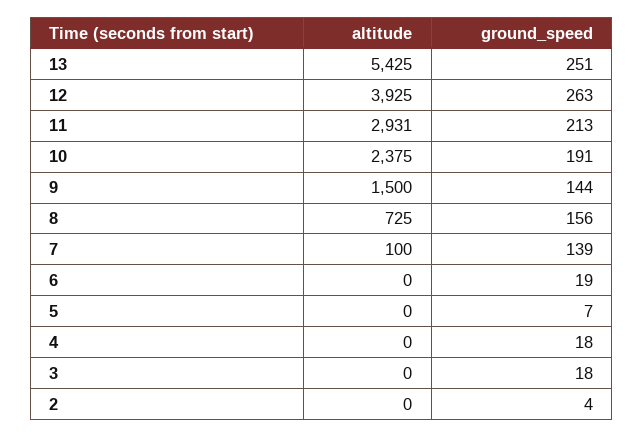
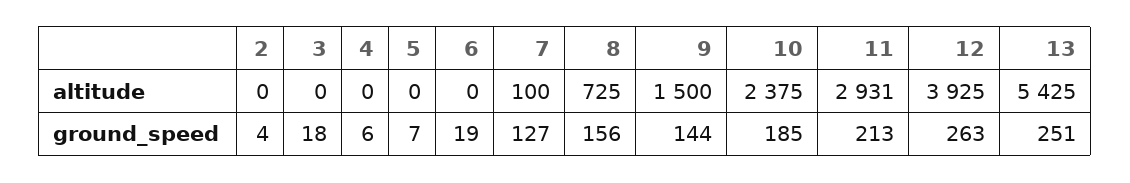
ground_speed, 10: 191 -> 185
ground_speed, 7: 139 -> 127
ground_speed, 4: 18 -> 6

